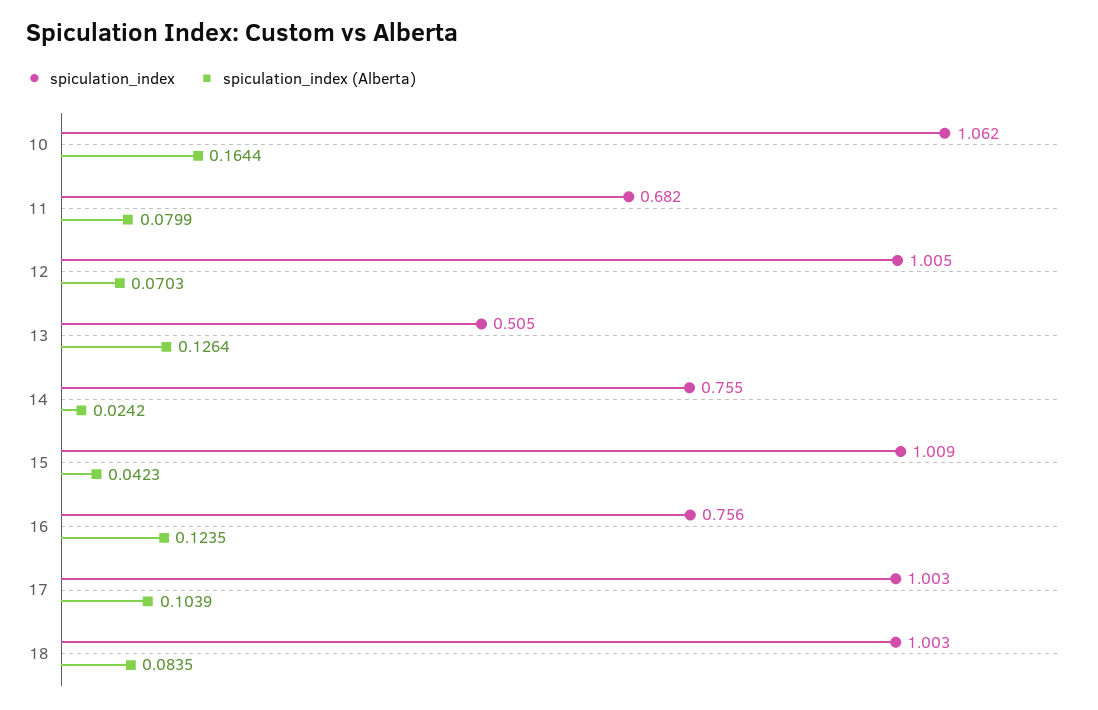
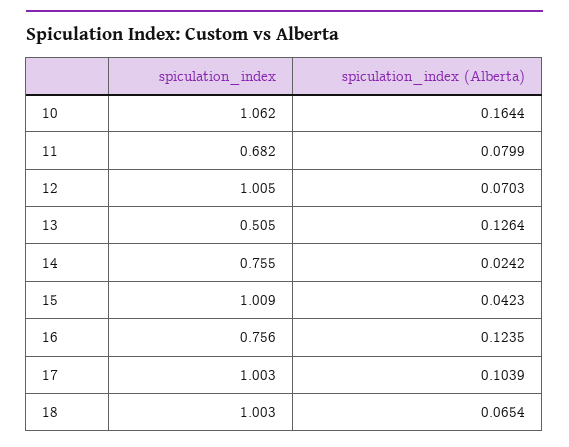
spiculation_index (Alberta), 18: 0.0835 -> 0.0654

